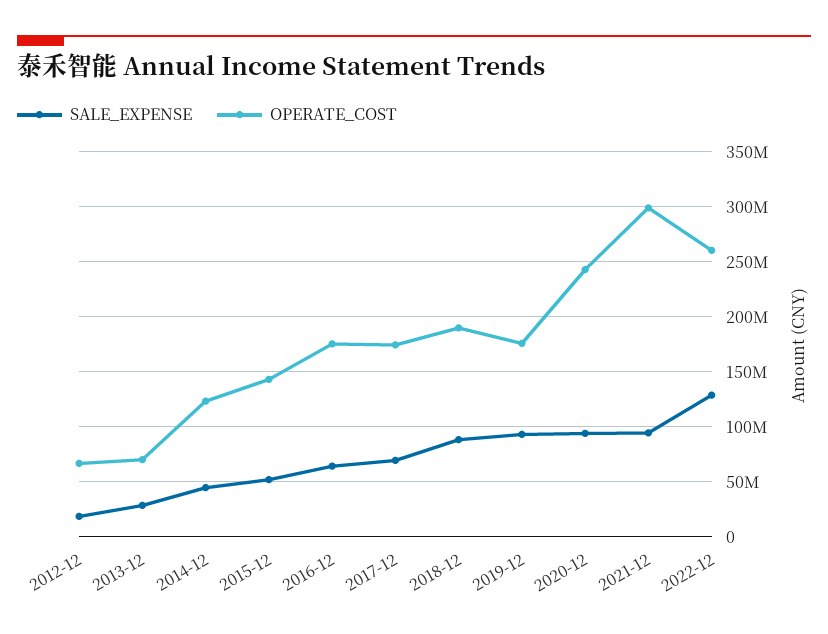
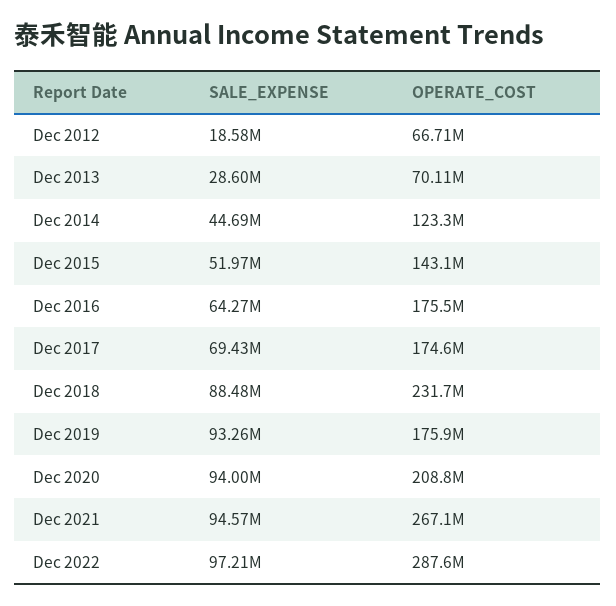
OPERATE_COST, 2018-12: 190000000 -> 231700000
OPERATE_COST, 2020-12: 240000000 -> 208800000
OPERATE_COST, 2021-12: 300000000 -> 267100000
SALE_EXPENSE, 2022-12: 130000000 -> 97210000
OPERATE_COST, 2022-12: 260000000 -> 287600000

